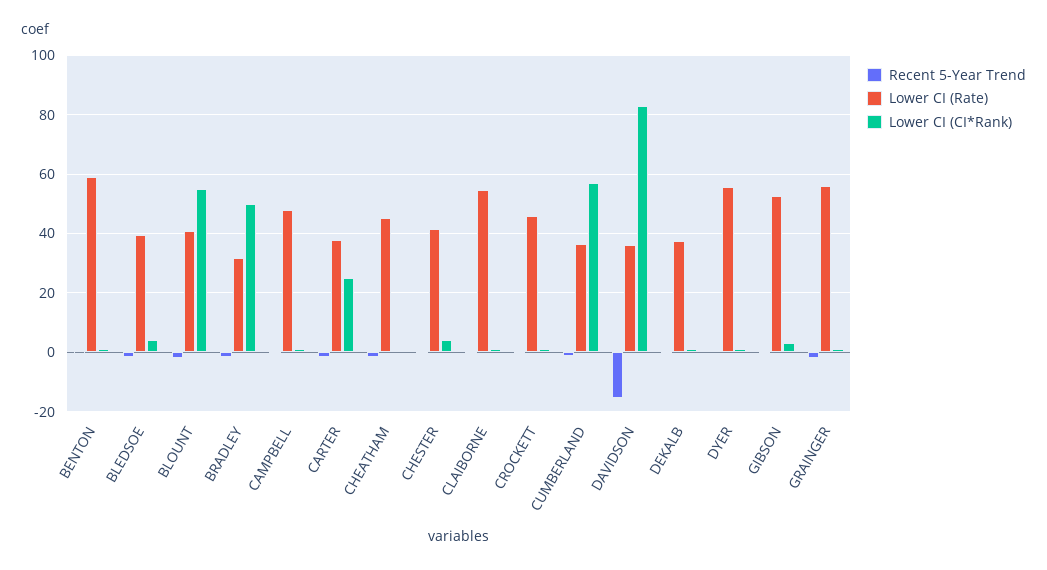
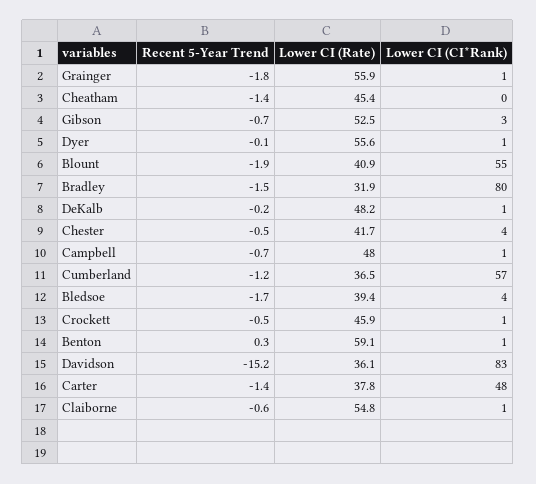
Lower CI (CI*Rank), BRADLEY: 50 -> 80
Lower CI (CI*Rank), CARTER: 25 -> 48
Lower CI (Rate), DEKALB: 37.5 -> 48.2

